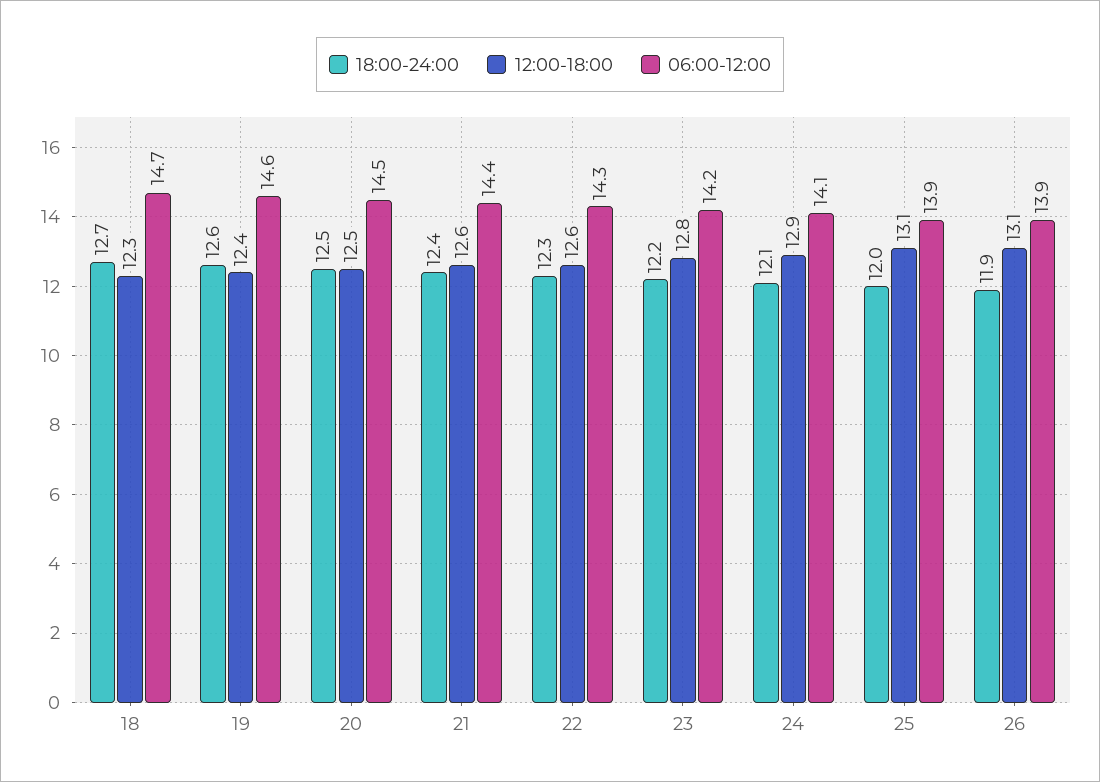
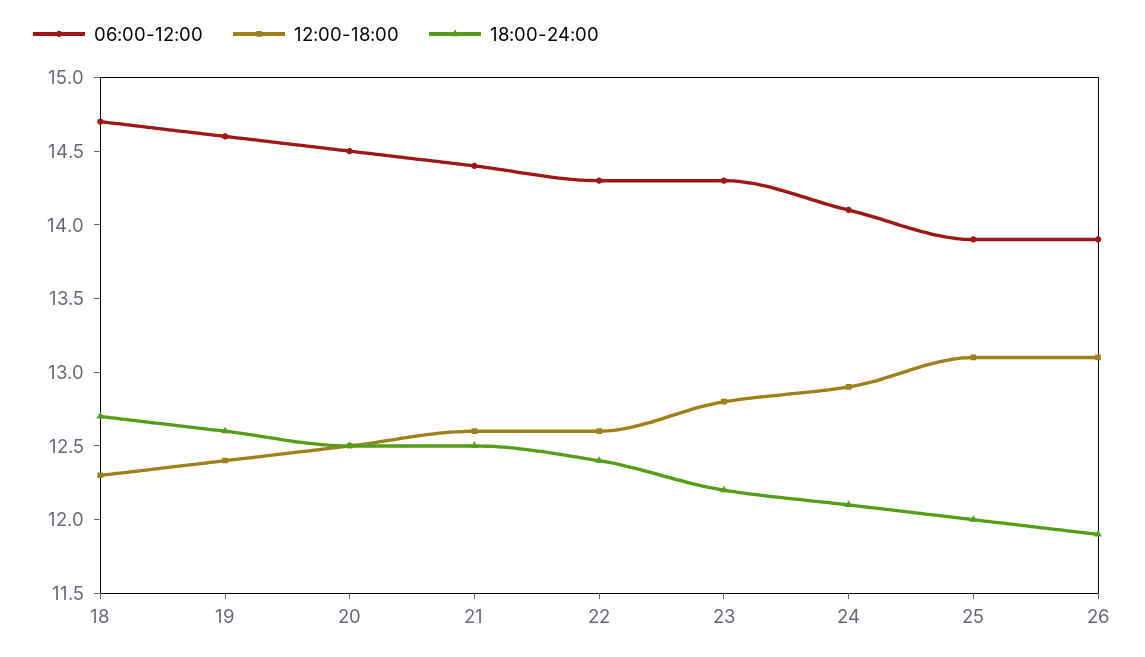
18:00-24:00, 21: 12.4 -> 12.5
18:00-24:00, 22: 12.3 -> 12.4
06:00-12:00, 23: 14.2 -> 14.3

